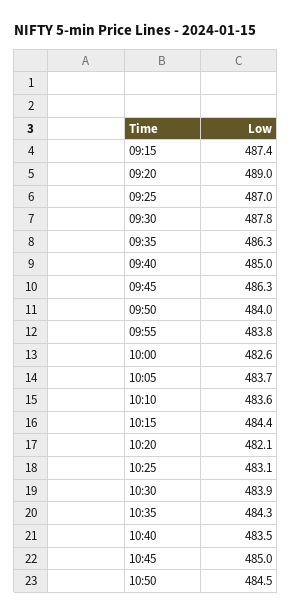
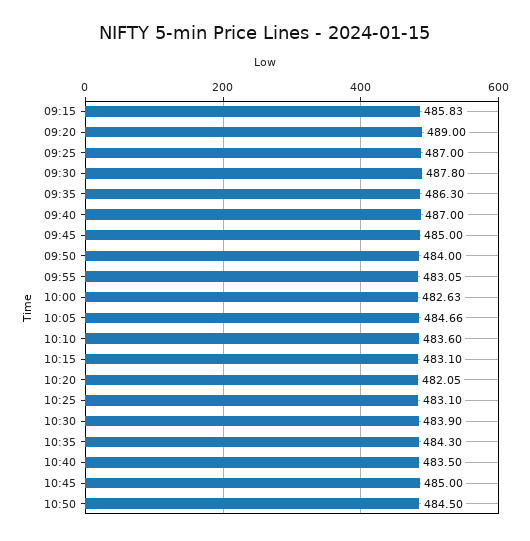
09:15: 487.4 -> 485.83
09:40: 485 -> 487
09:45: 486.3 -> 485
09:55: 483.8 -> 483.05
10:05: 483.7 -> 484.66
10:15: 484.4 -> 483.1

